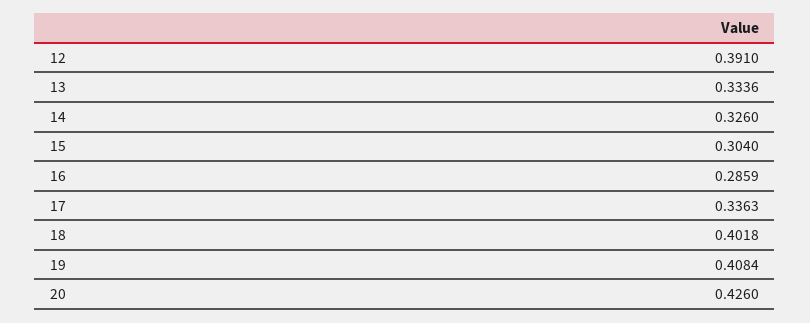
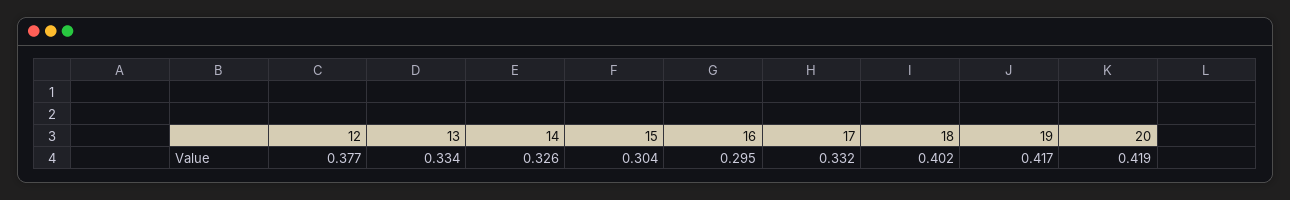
12: 0.391 -> 0.377
16: 0.2859 -> 0.295
17: 0.3363 -> 0.332
19: 0.4084 -> 0.417
20: 0.426 -> 0.419

